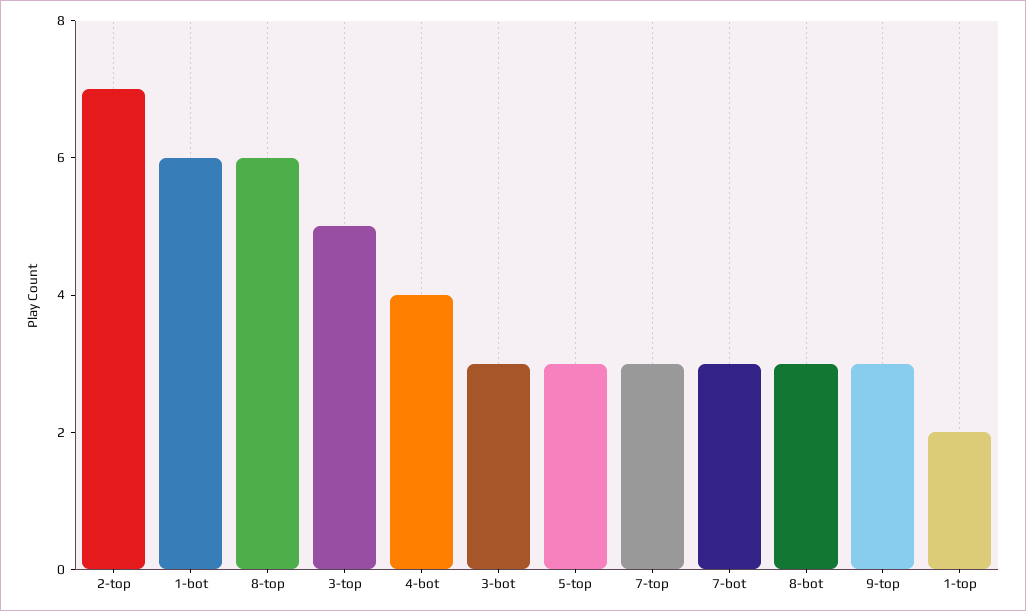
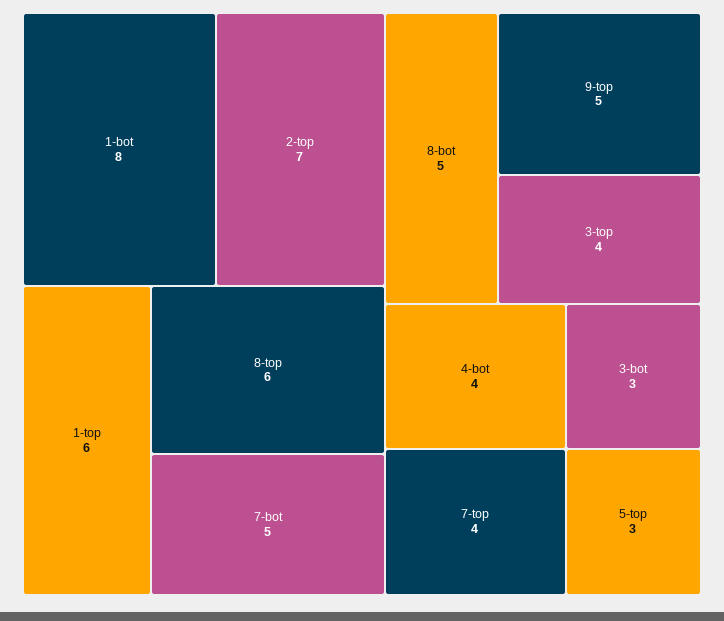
1-bot: 6 -> 8
3-top: 5 -> 4
7-top: 3 -> 4
7-bot: 3 -> 5
8-bot: 3 -> 5
9-top: 3 -> 5
1-top: 2 -> 6

